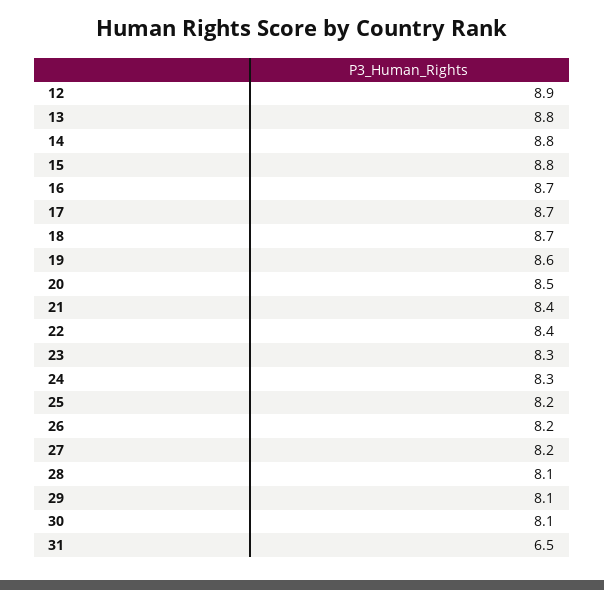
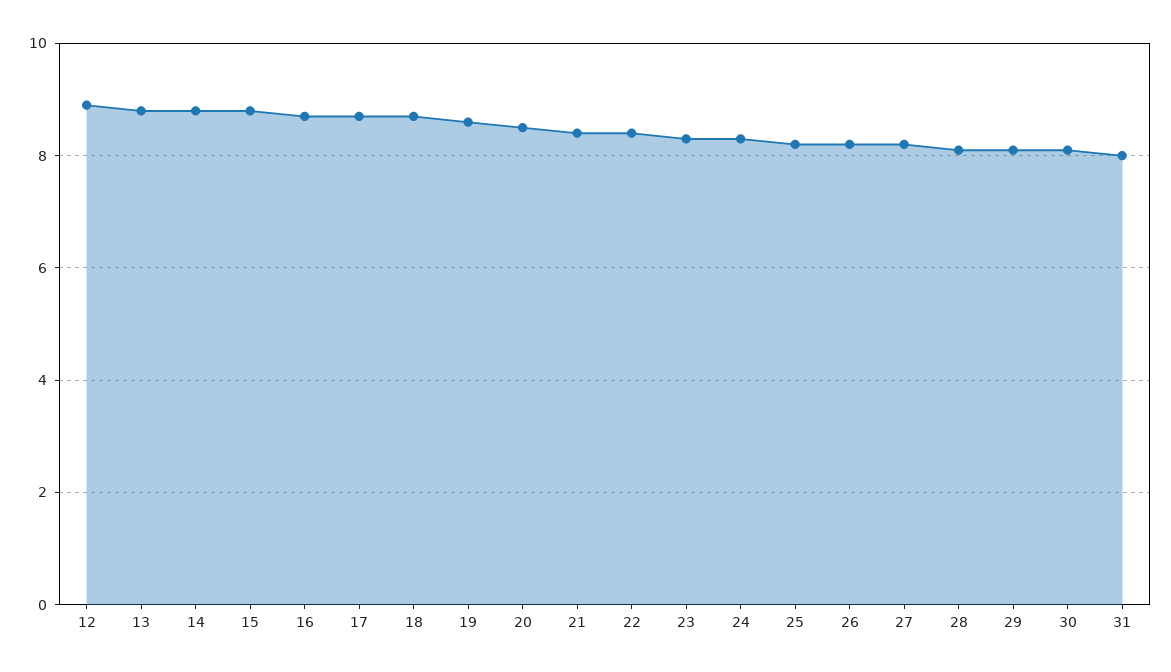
31: 6.5 -> 8

